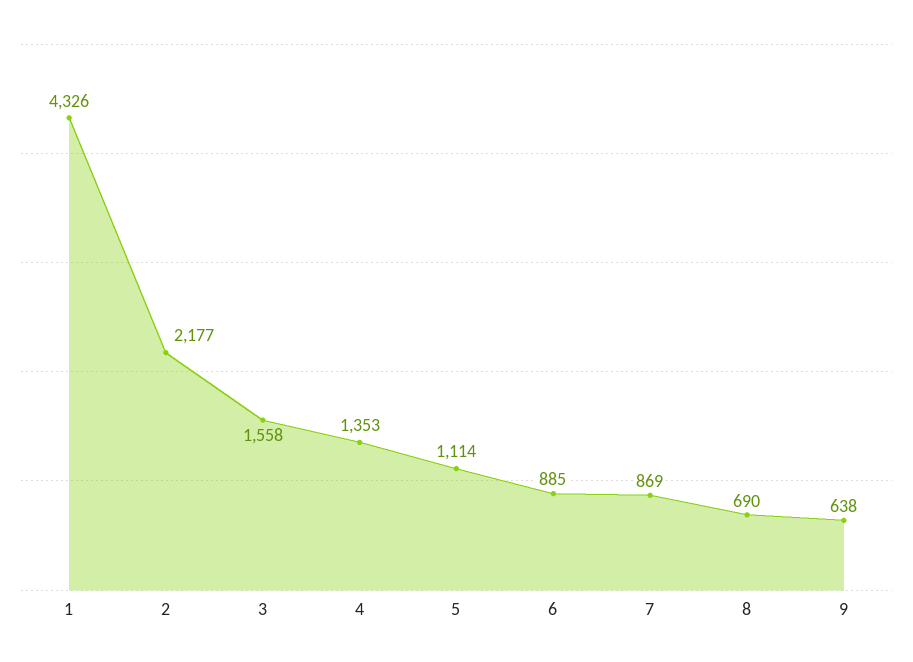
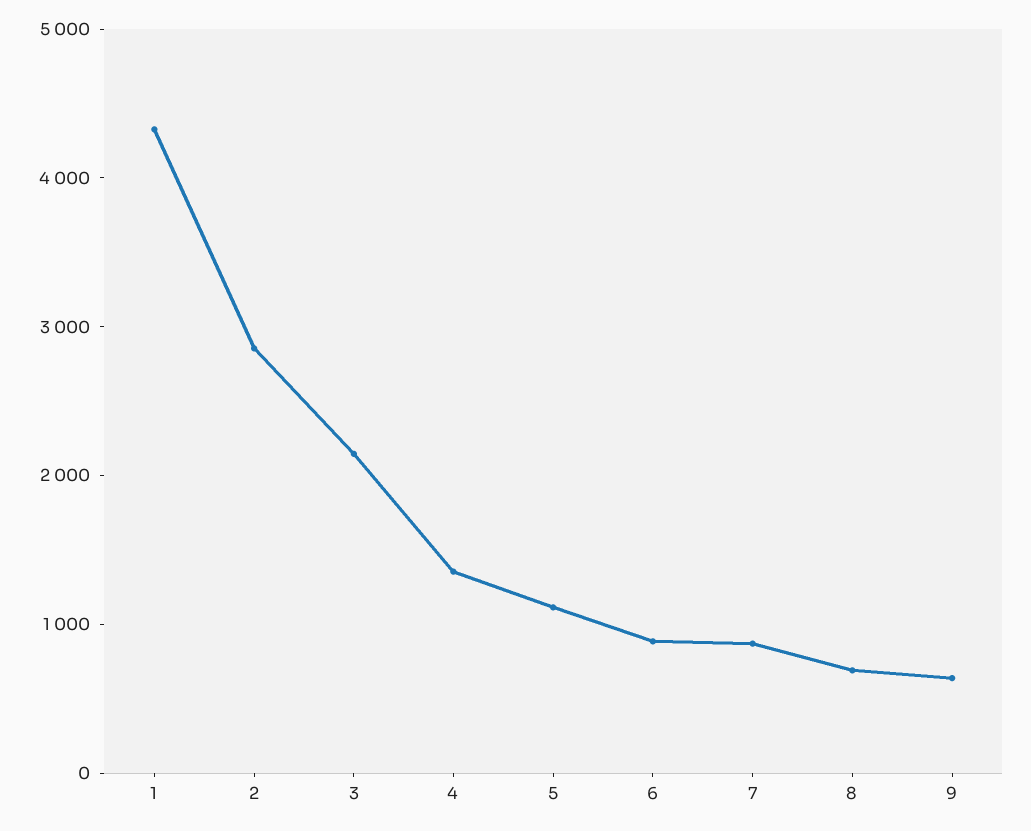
2: 2177 -> 2800
3: 1558 -> 2200

